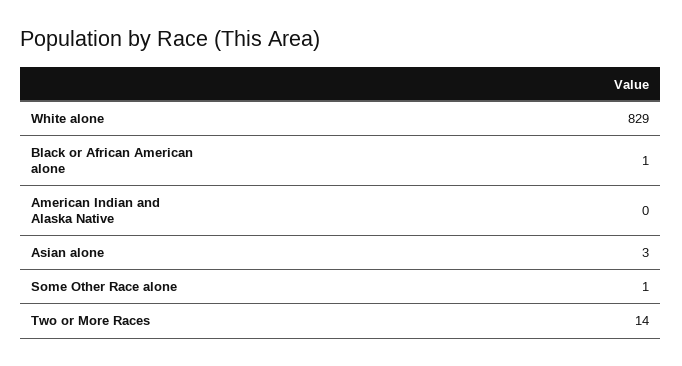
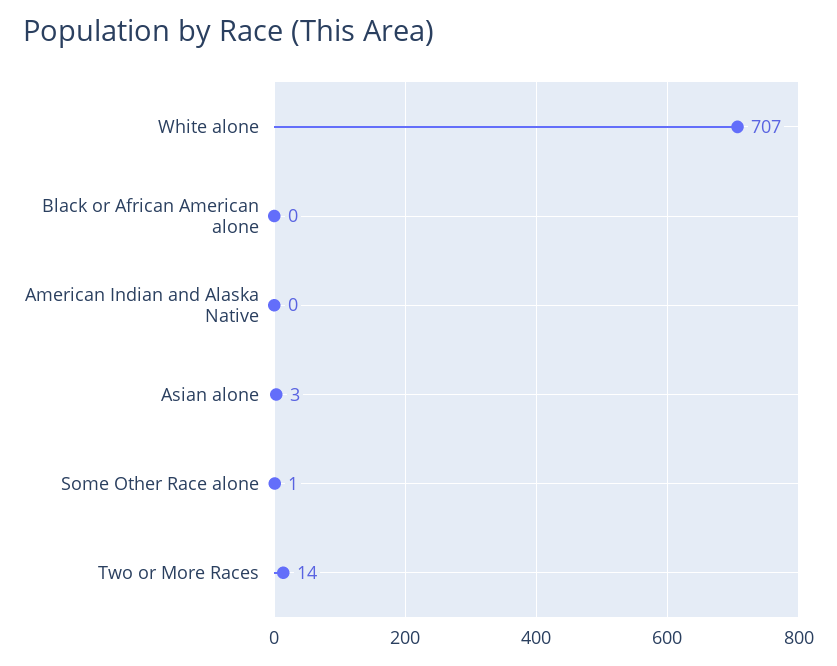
White alone: 829 -> 707
Black or African American alone: 1 -> 0

